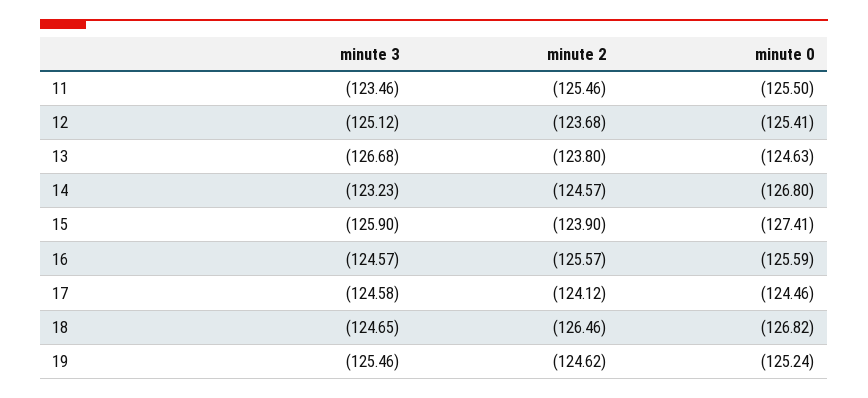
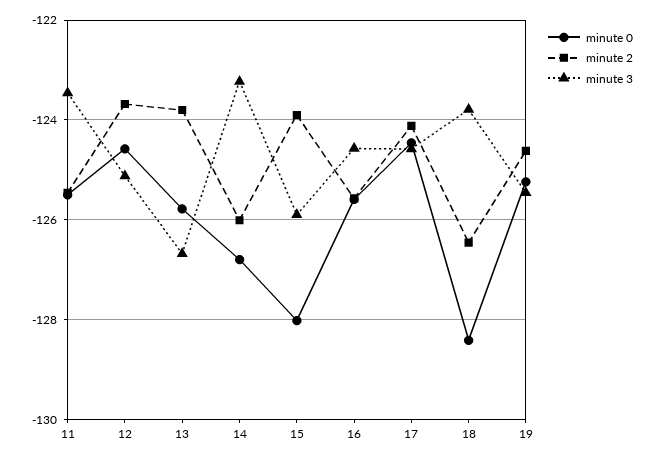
minute 0, 12: -125.41 -> -124.6
minute 0, 13: -124.63 -> -125.8
minute 2, 14: -124.57 -> -126
minute 0, 15: -127.41 -> -128
minute 3, 18: -124.65 -> -123.8
minute 0, 18: -126.82 -> -128.4

